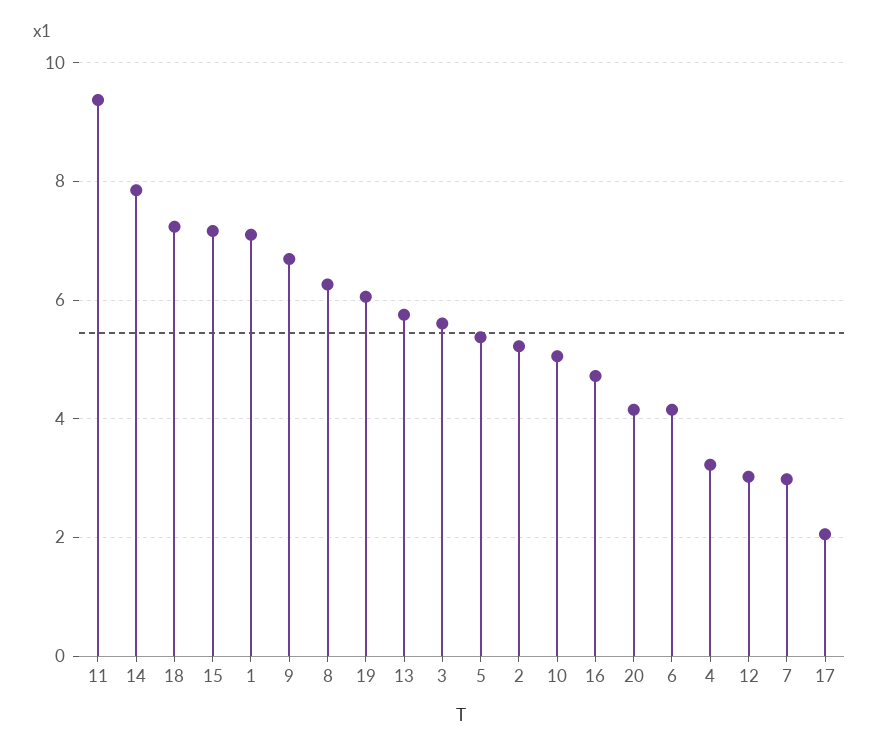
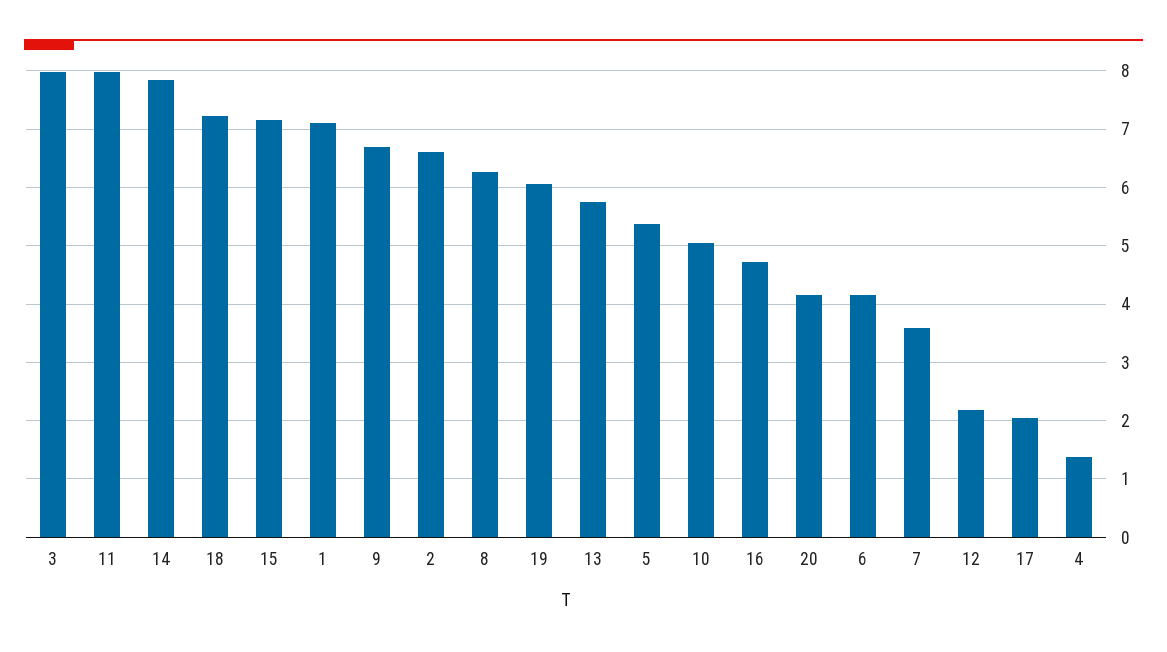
11: 9.4 -> 8
3: 5.6 -> 8
2: 5.2 -> 6.6
4: 3.2 -> 1.4
12: 3 -> 2.2
7: 3 -> 3.6

